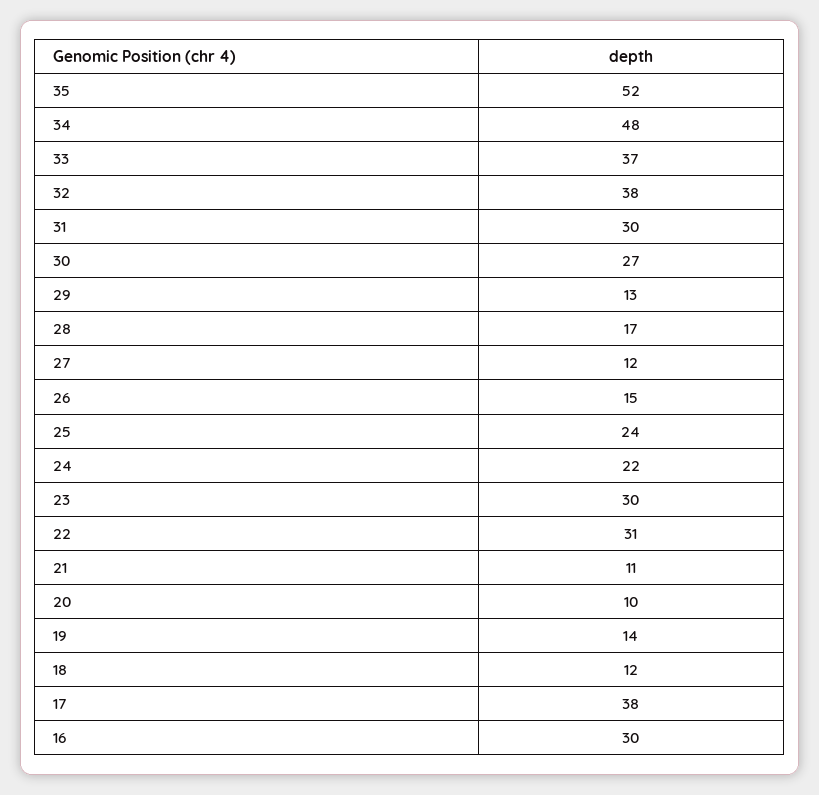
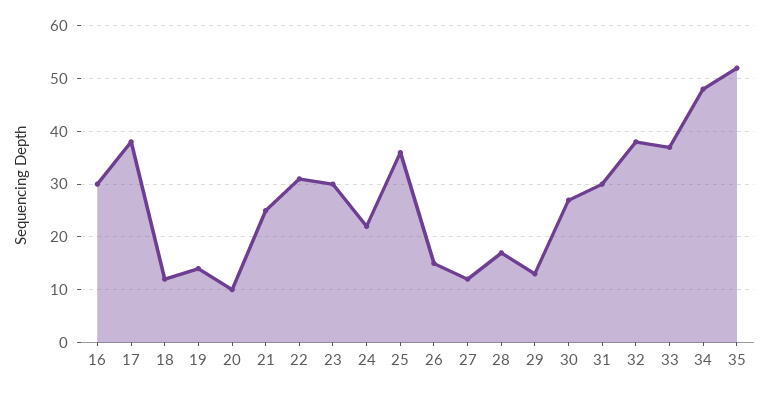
25: 24 -> 35
21: 11 -> 25

